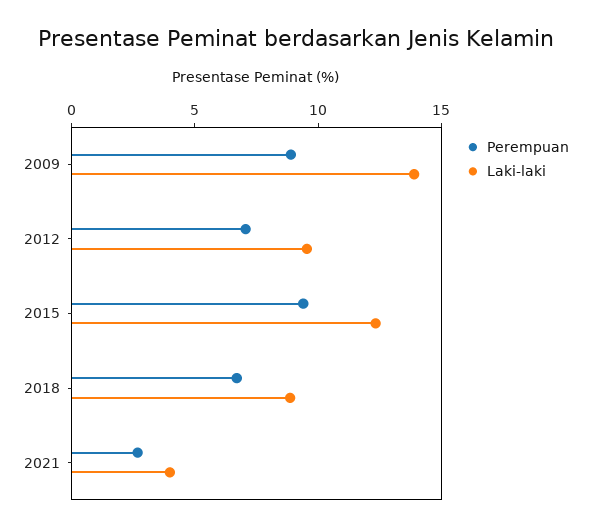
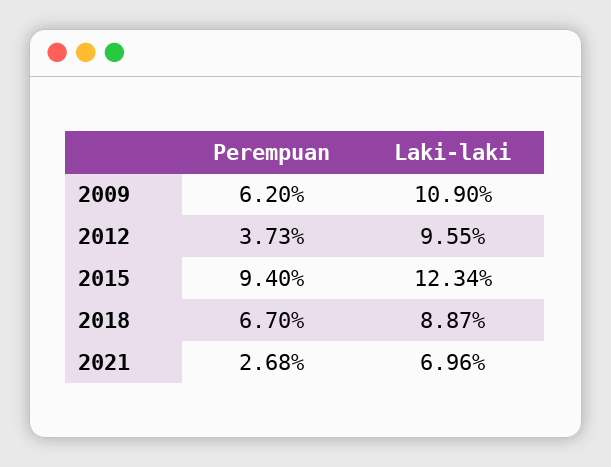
Perempuan, 2009: 9 -> 6.2
Laki-laki, 2009: 14 -> 10.9
Perempuan, 2012: 7 -> 3.73
Laki-laki, 2021: 4 -> 6.96

